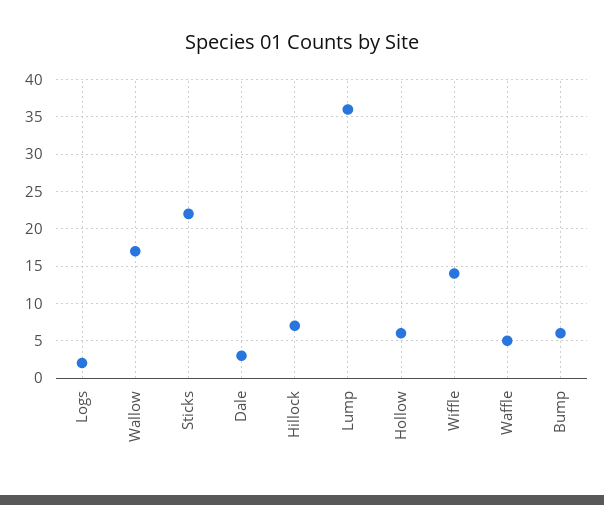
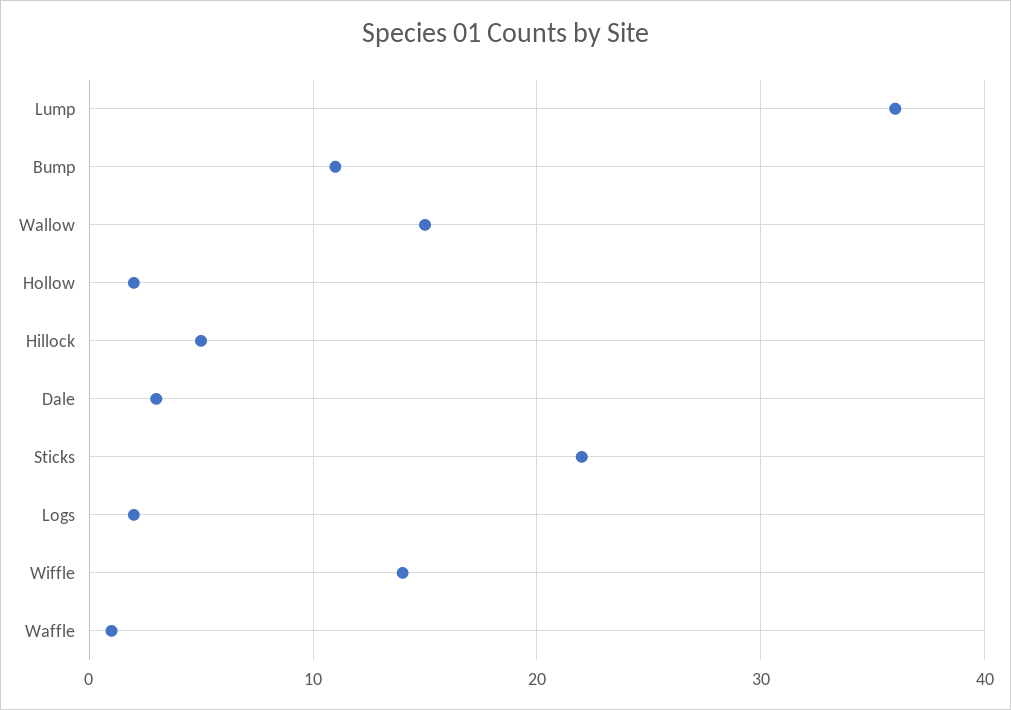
Wallow: 17 -> 15
Hillock: 7 -> 5
Hollow: 6 -> 2
Waffle: 5 -> 1
Bump: 6 -> 11

